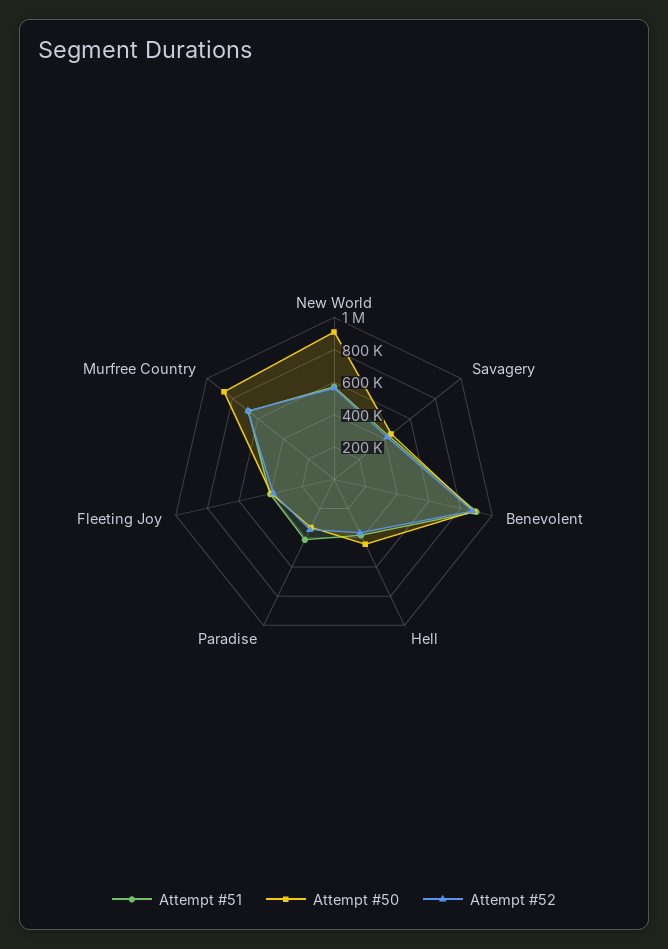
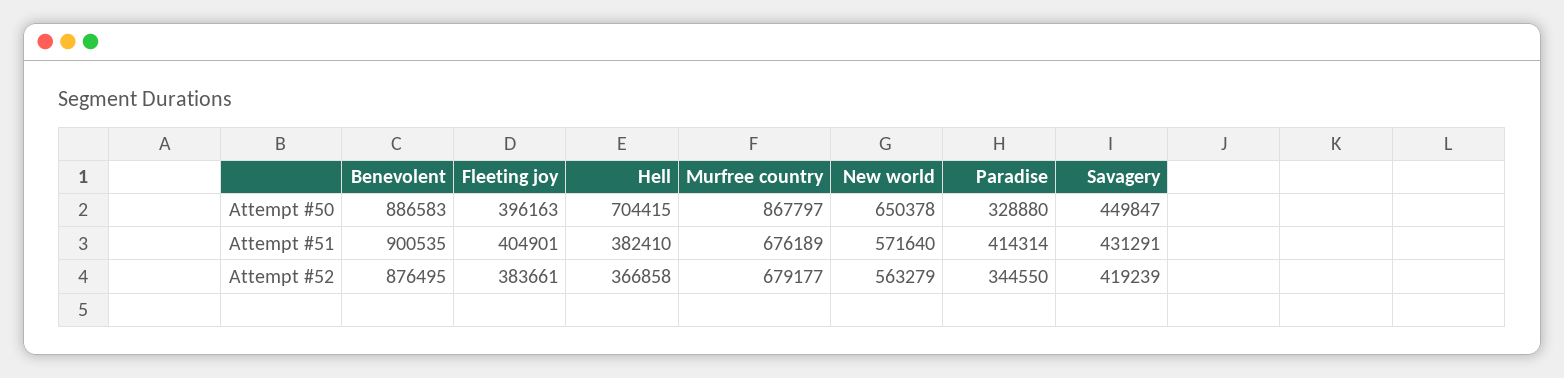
Attempt #50, New World: 900000 -> 650378
Attempt #50, Hell: 450000 -> 704415

